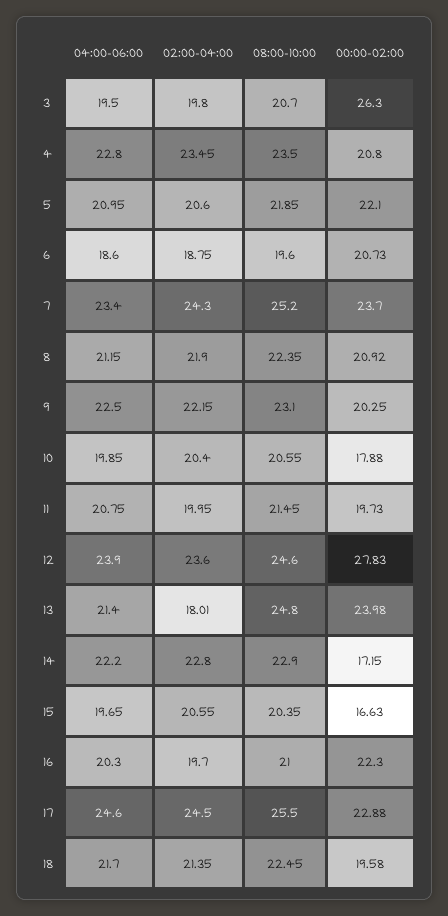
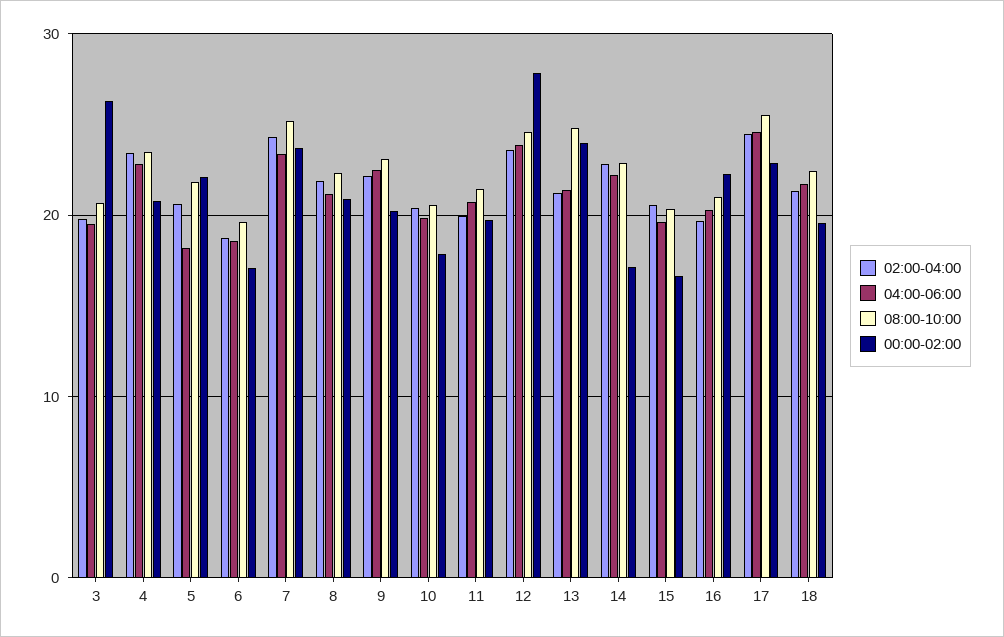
04:00-06:00, 5: 20.95 -> 18
00:00-02:00, 6: 20.73 -> 17
02:00-04:00, 13: 18.01 -> 21

